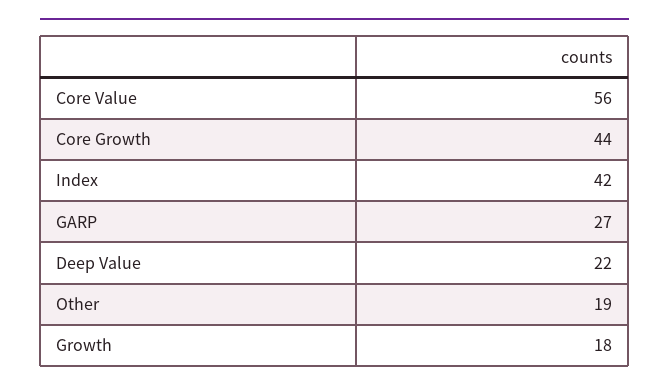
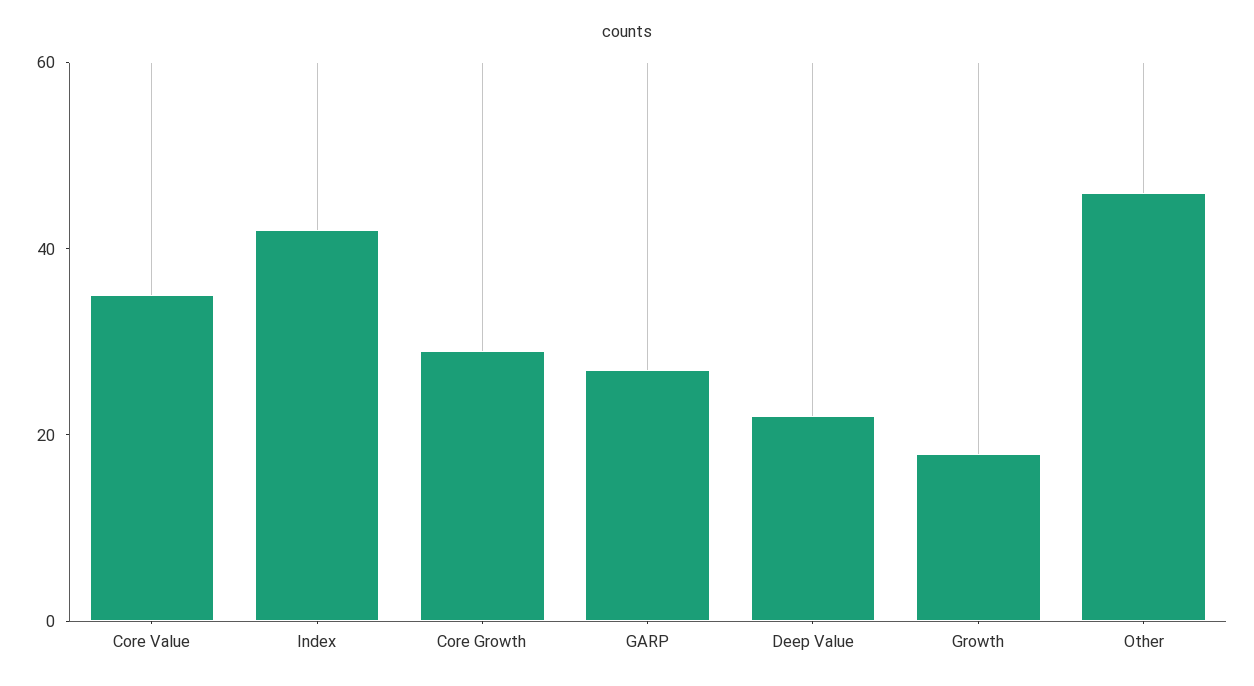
Core Value: 56 -> 35
Core Growth: 44 -> 30
Other: 19 -> 45

